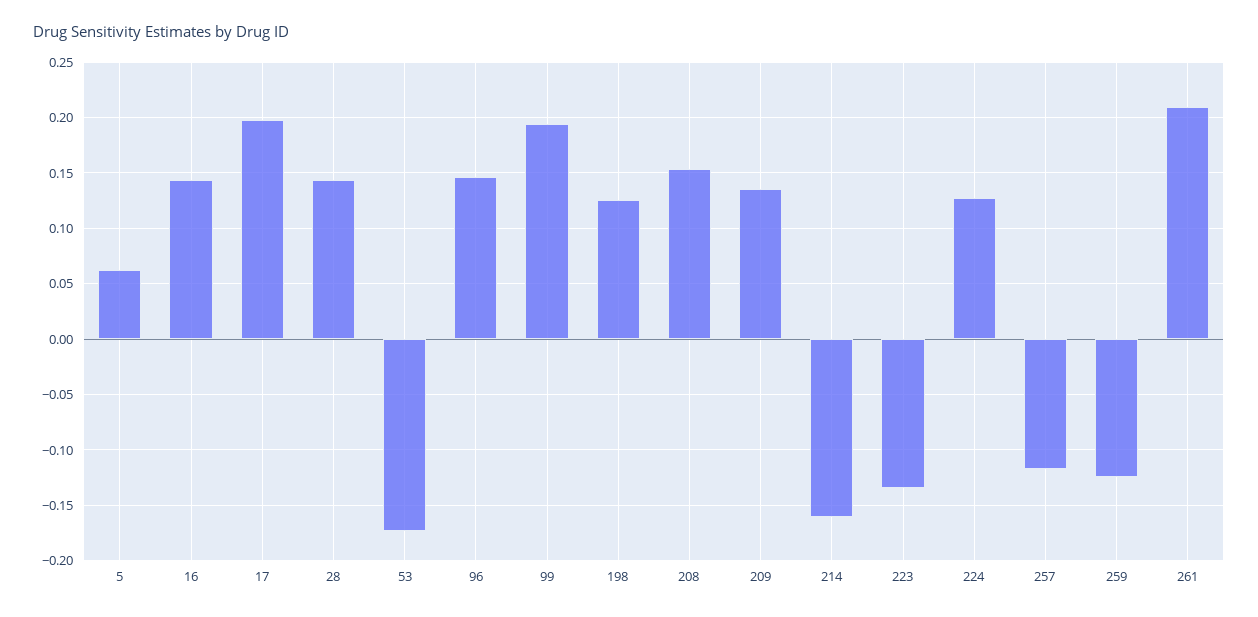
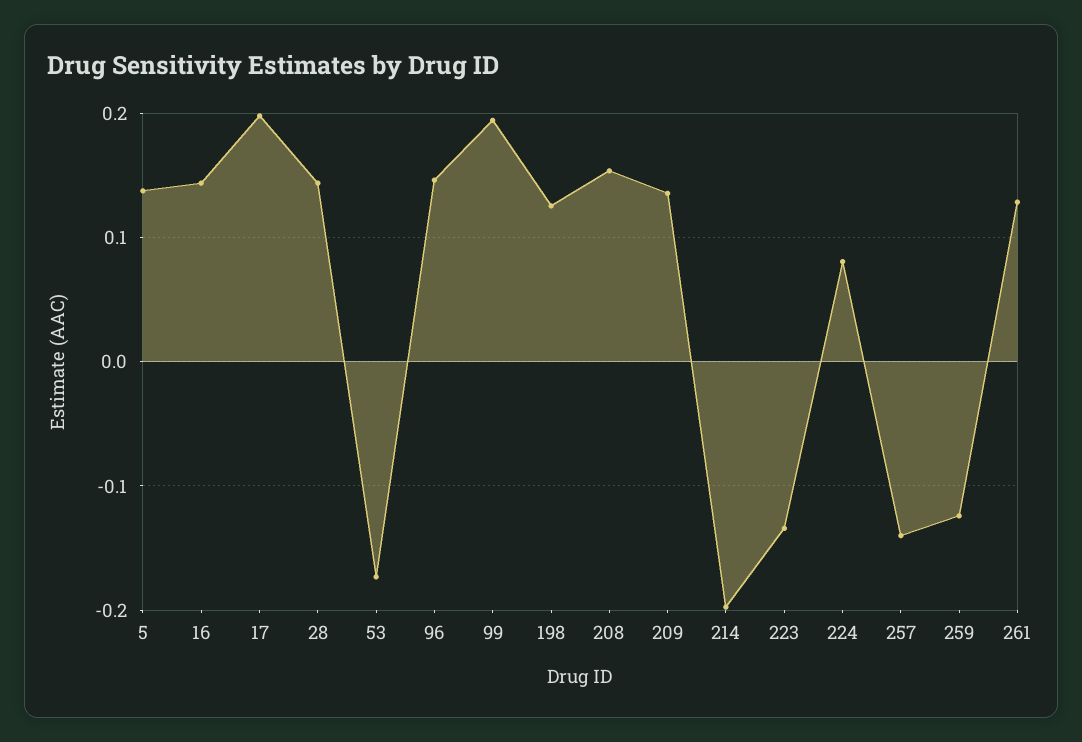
5: 0.06 -> 0.14
214: -0.16 -> -0.2
224: 0.13 -> 0.08
257: -0.12 -> -0.14
261: 0.21 -> 0.13

